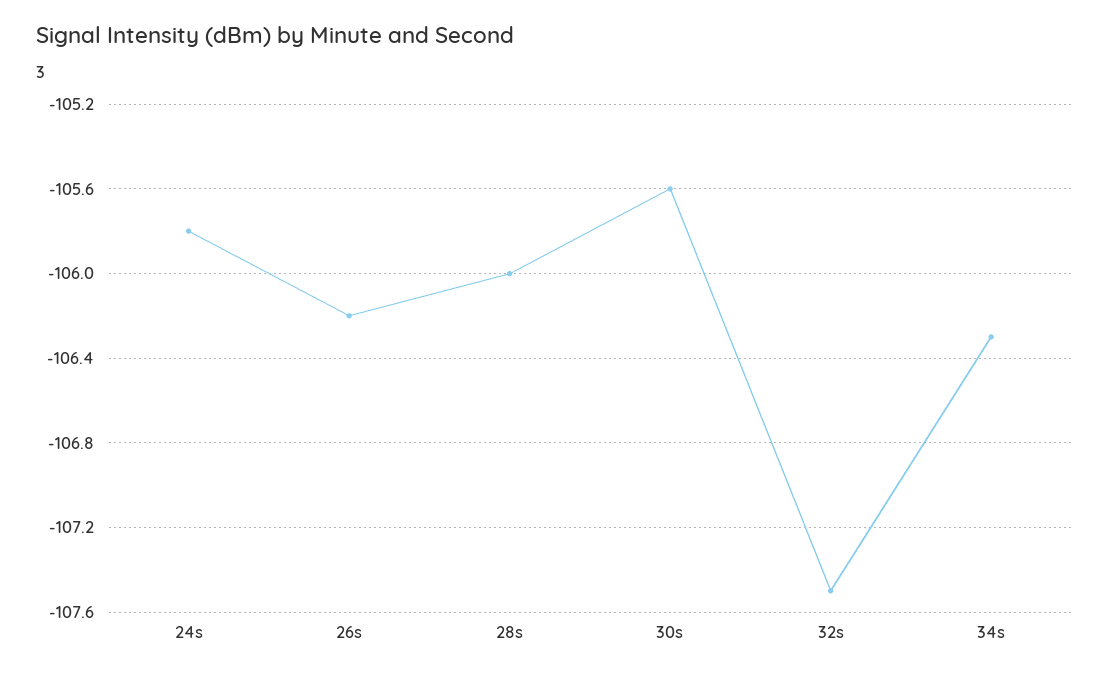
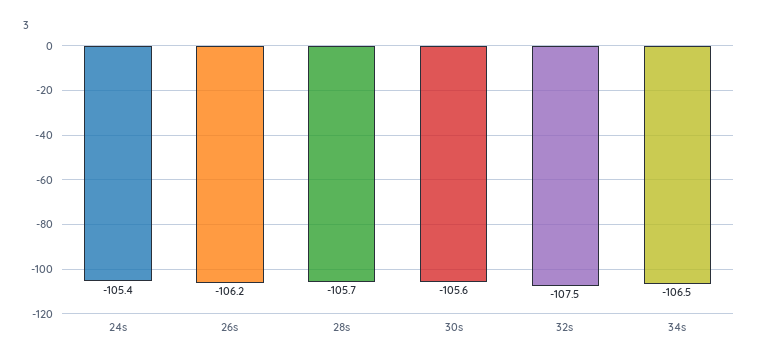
24s: -105.8 -> -105.4
28s: -106 -> -105.7
34s: -106.3 -> -106.5

